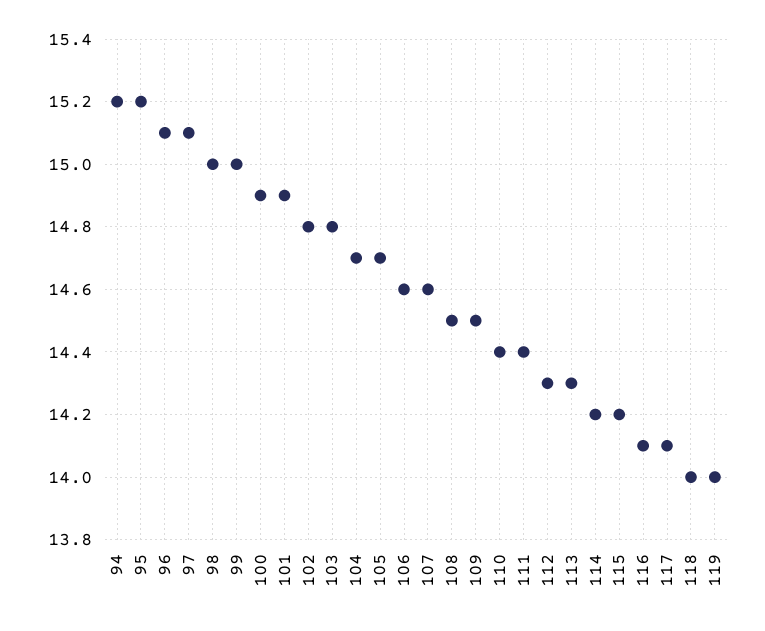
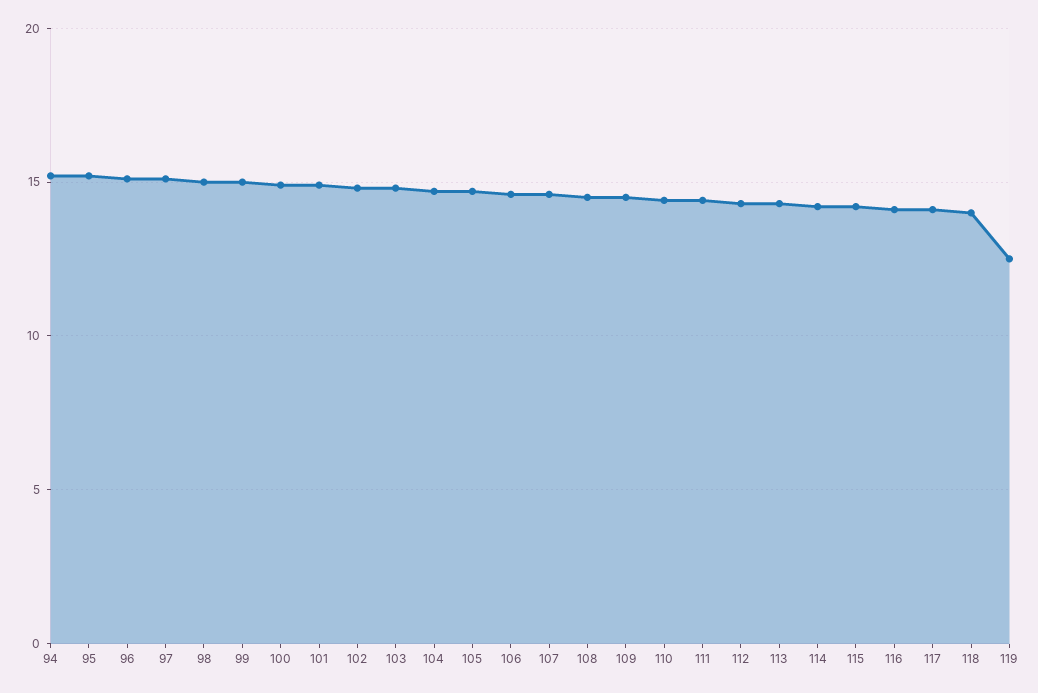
119: 14 -> 12.5

